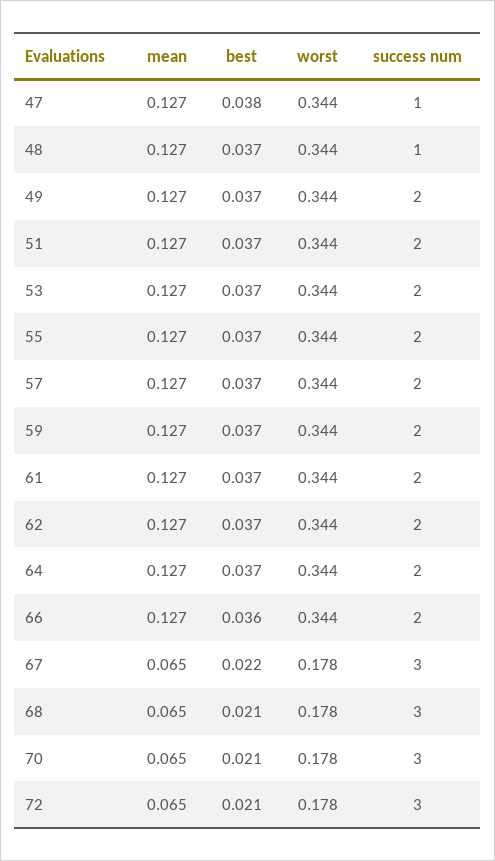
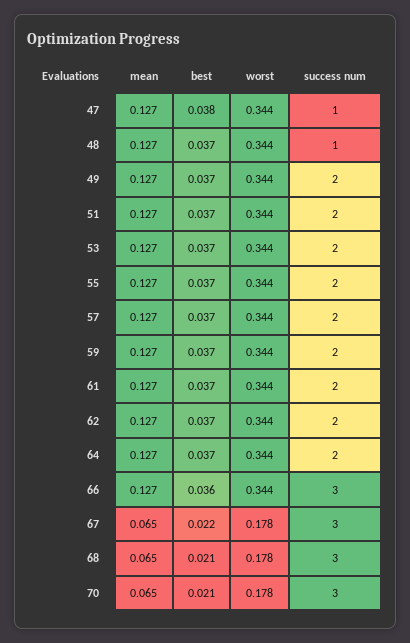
success num, 66: 2 -> 3
mean, 72: 0.065 -> none
best, 72: 0.021 -> none
worst, 72: 0.178 -> none
success num, 72: 3 -> none

